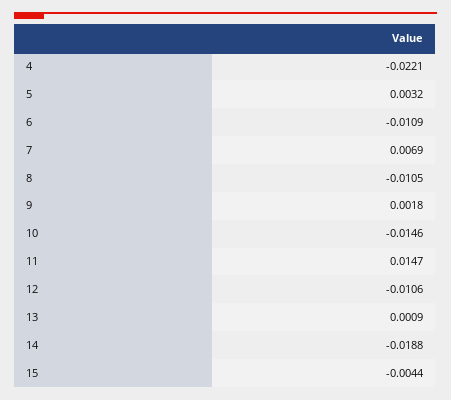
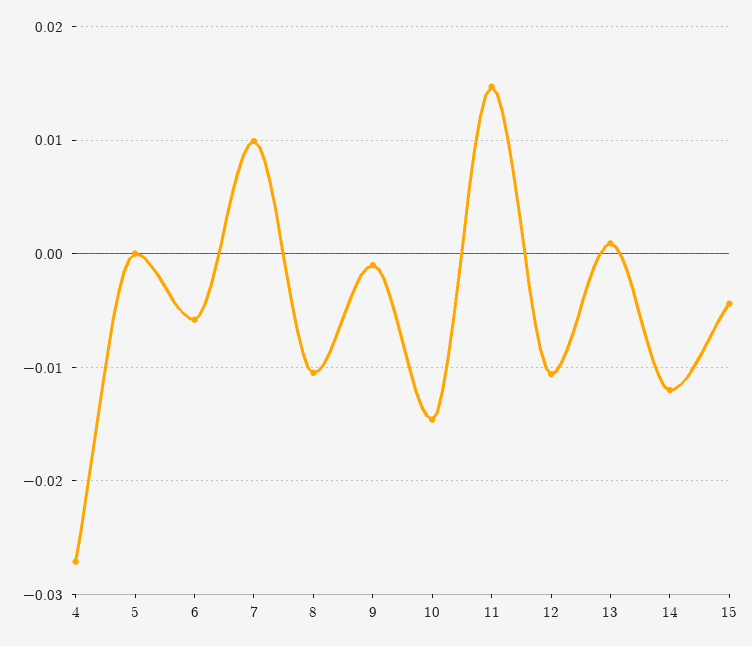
4: -0.0221 -> -0.027
5: 0.0032 -> 0
6: -0.0109 -> -0.006
7: 0.0069 -> 0.01
9: 0.0018 -> -0.001
14: -0.0188 -> -0.012

